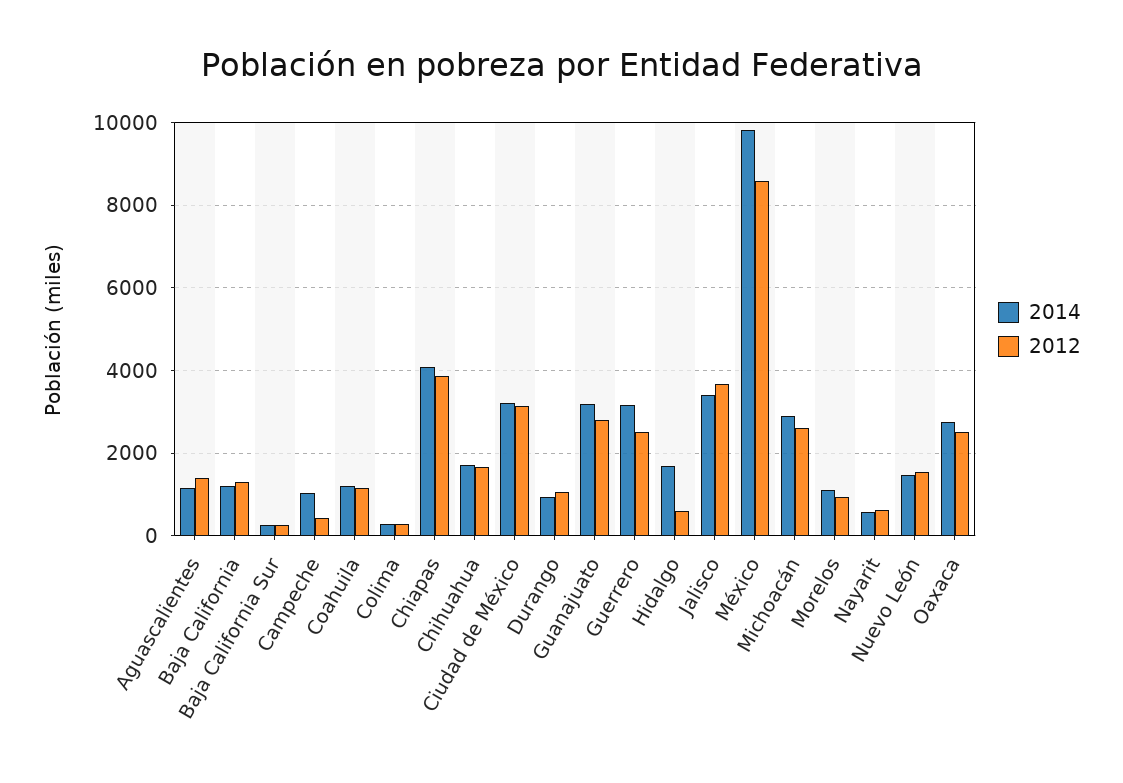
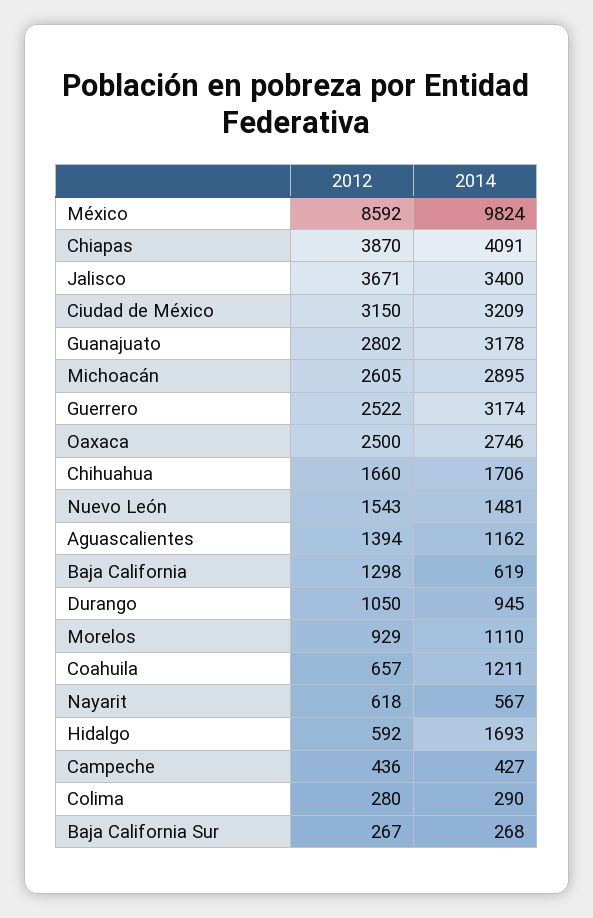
2014, Baja California: 1200 -> 619
2014, Campeche: 1000 -> 427
2012, Coahuila: 1200 -> 657

